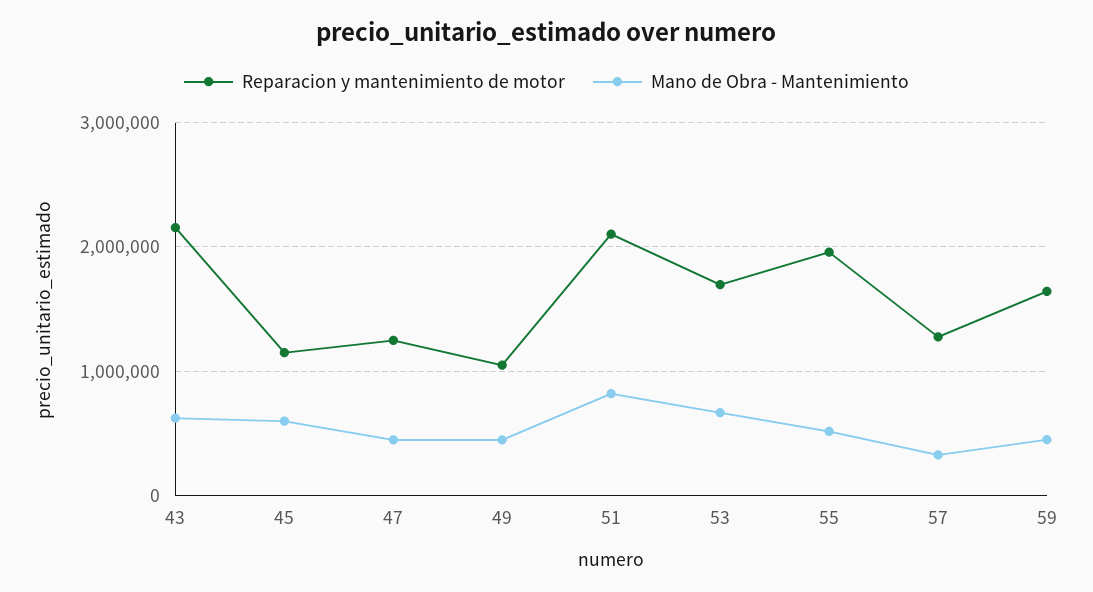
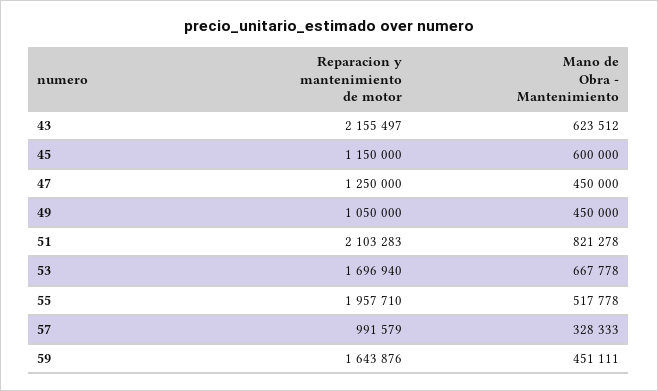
Reparacion y mantenimiento de motor, 57: 1300000 -> 991579

